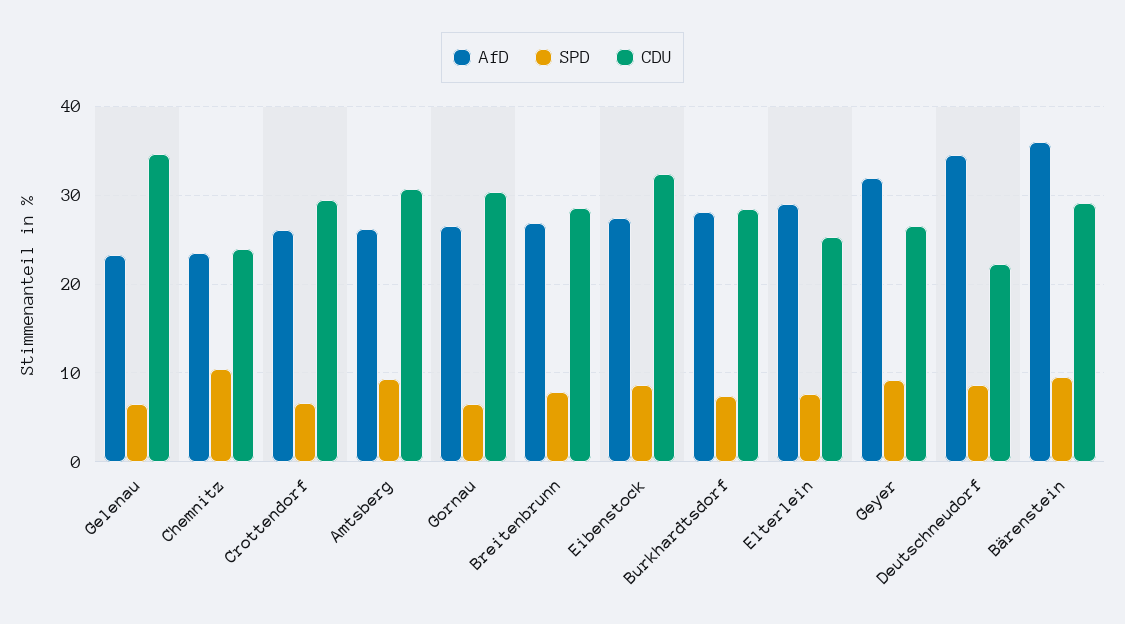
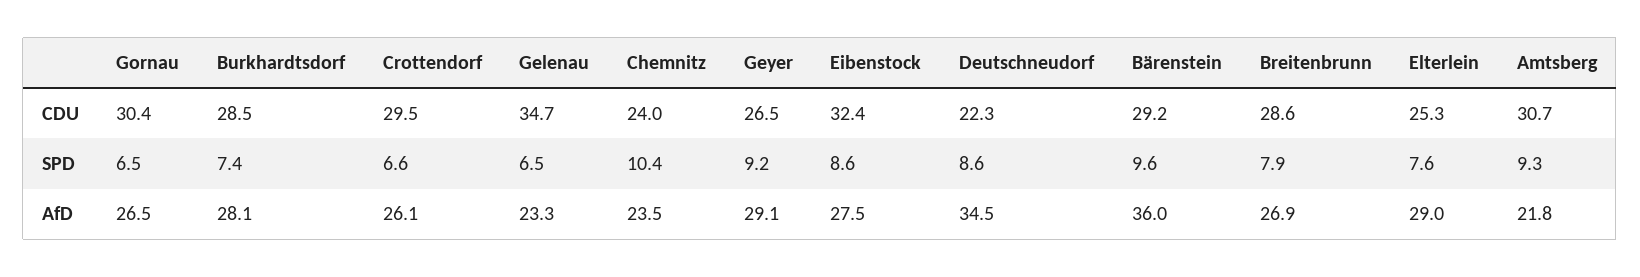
AfD, Amtsberg: 26 -> 21.8
AfD, Geyer: 32 -> 29.1

